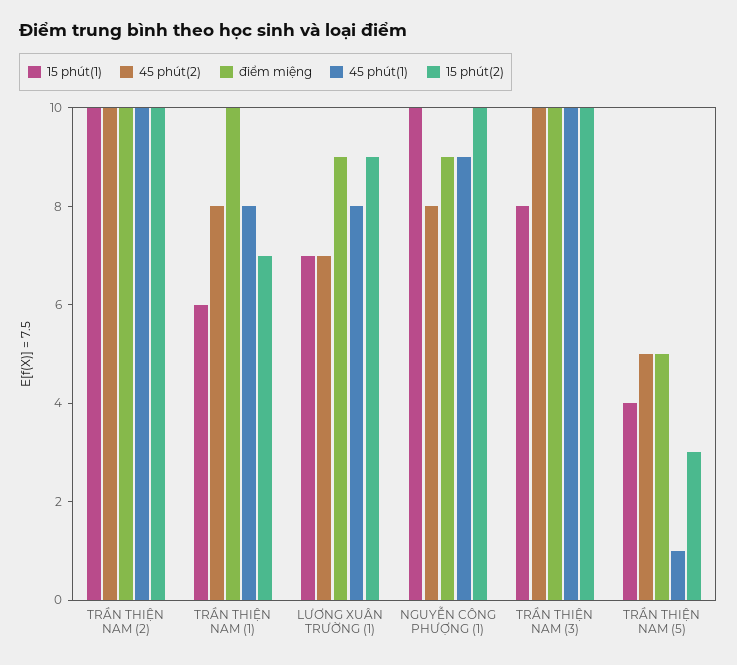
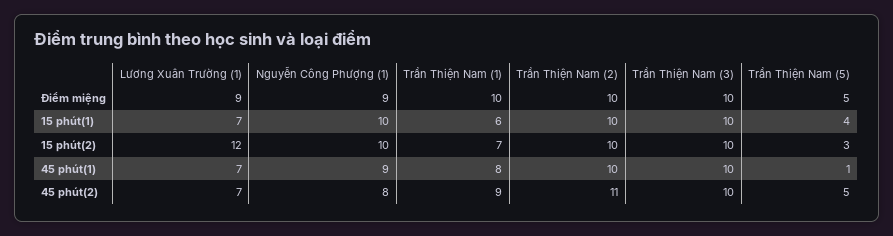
45 phút(2), TRẦN THIỆN NAM (2): 10 -> 11
45 phút(2), TRẦN THIỆN NAM (1): 8 -> 9
45 phút(1), LƯƠNG XUÂN TRƯỜNG (1): 8 -> 7
15 phút(2), LƯƠNG XUÂN TRƯỜNG (1): 9 -> 12
15 phút(1), TRẦN THIỆN NAM (3): 8 -> 10

